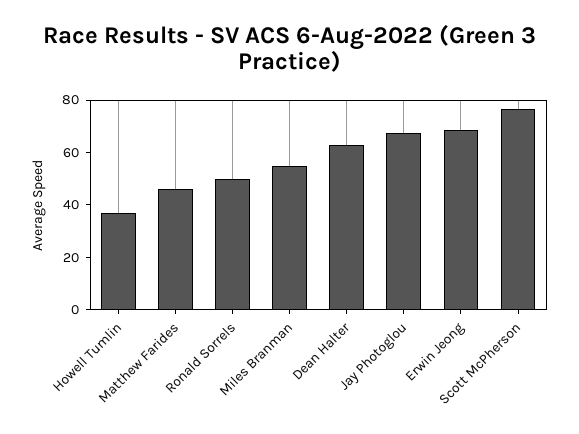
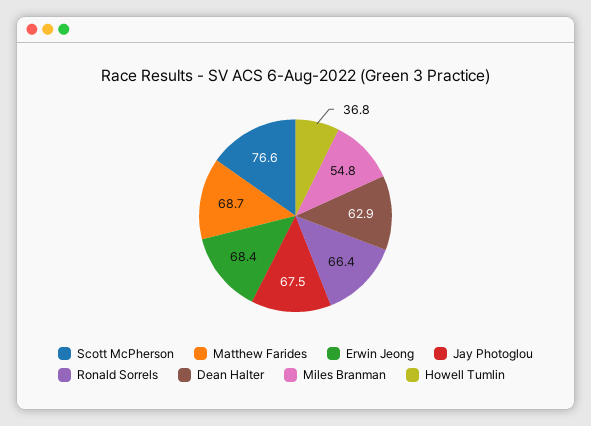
Matthew Farides: 45 -> 68.7
Ronald Sorrels: 50 -> 66.4

